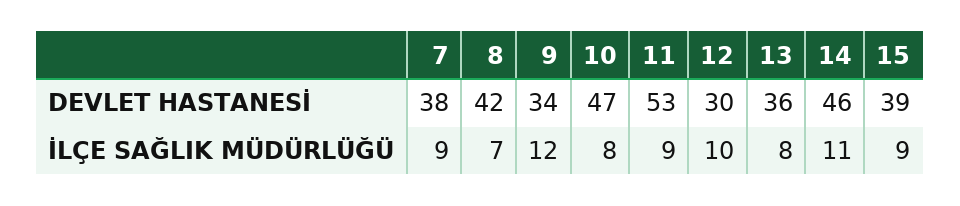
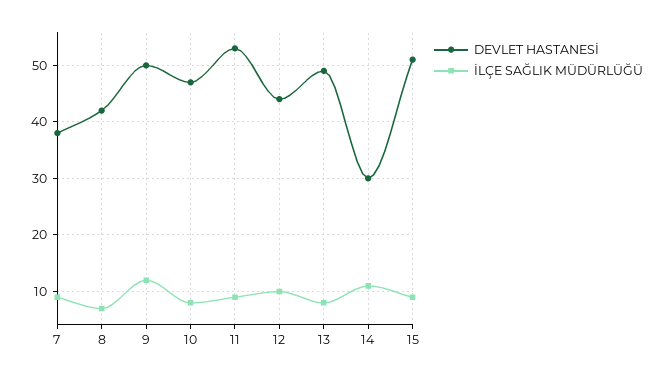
DEVLET HASTANESİ, 9: 34 -> 50
DEVLET HASTANESİ, 12: 30 -> 45
DEVLET HASTANESİ, 13: 36 -> 50
DEVLET HASTANESİ, 14: 46 -> 30
DEVLET HASTANESİ, 15: 39 -> 50

